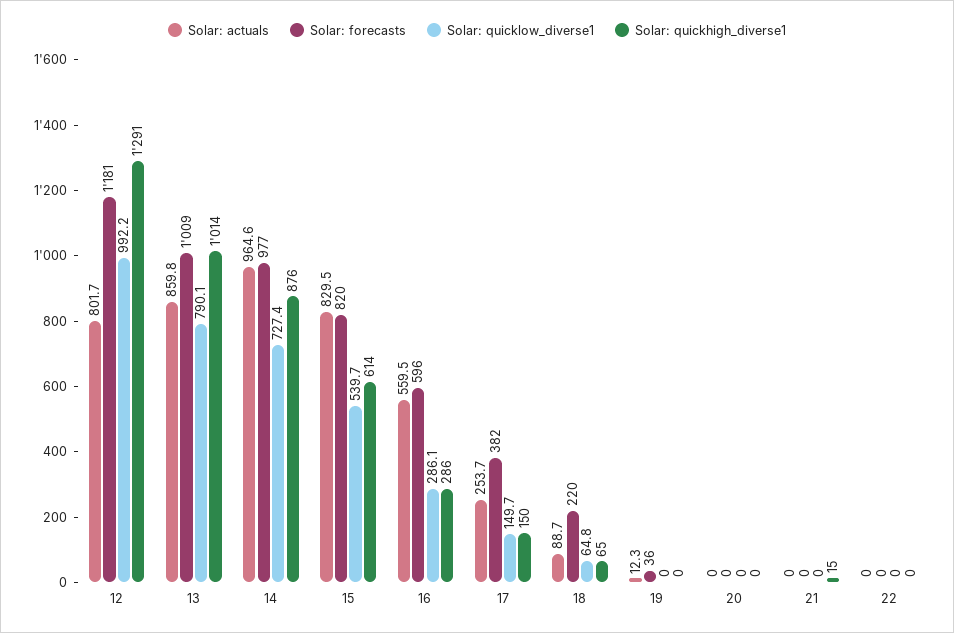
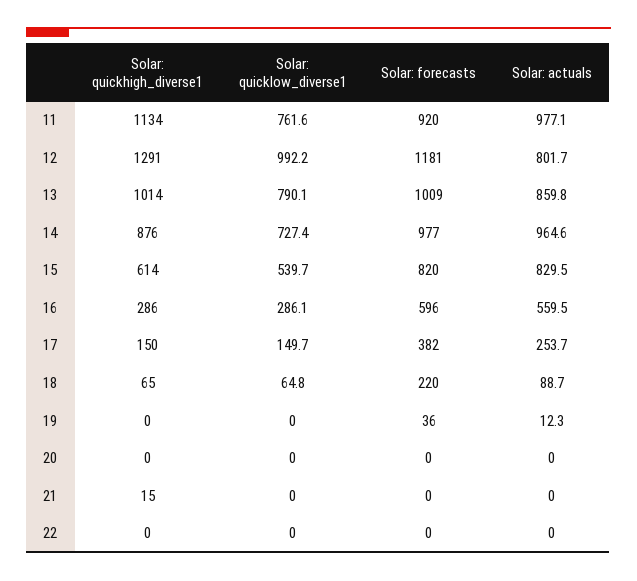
Solar: quickhigh_diverse1, 11: none -> 1134
Solar: quicklow_diverse1, 11: none -> 761.6
Solar: forecasts, 11: none -> 920
Solar: actuals, 11: none -> 977.1

